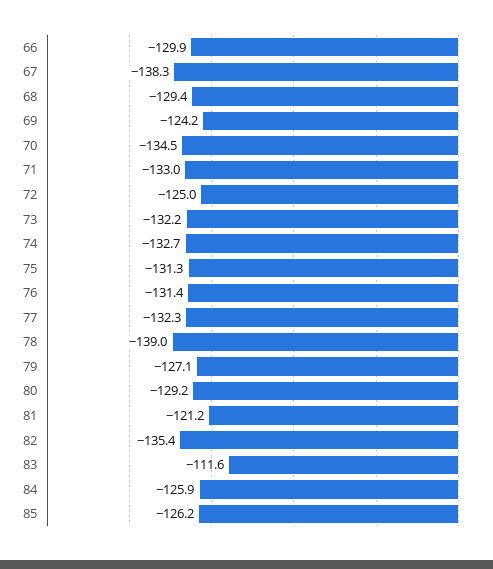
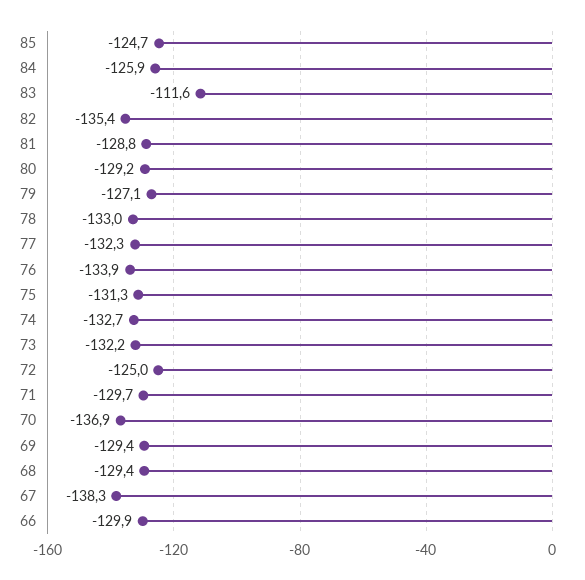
69: -124.2 -> -129.4
70: -134.5 -> -136.9
71: -133 -> -129.7
76: -131.4 -> -133.9
78: -139 -> -133
81: -121.2 -> -128.8
85: -126.2 -> -124.7

